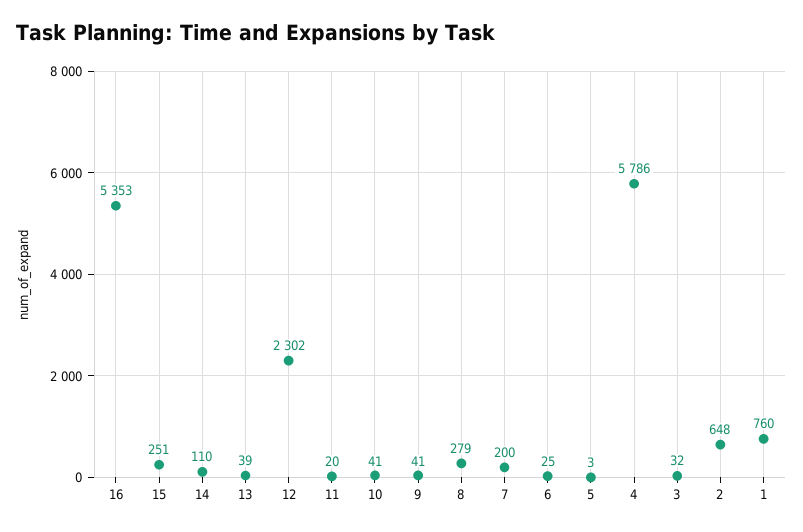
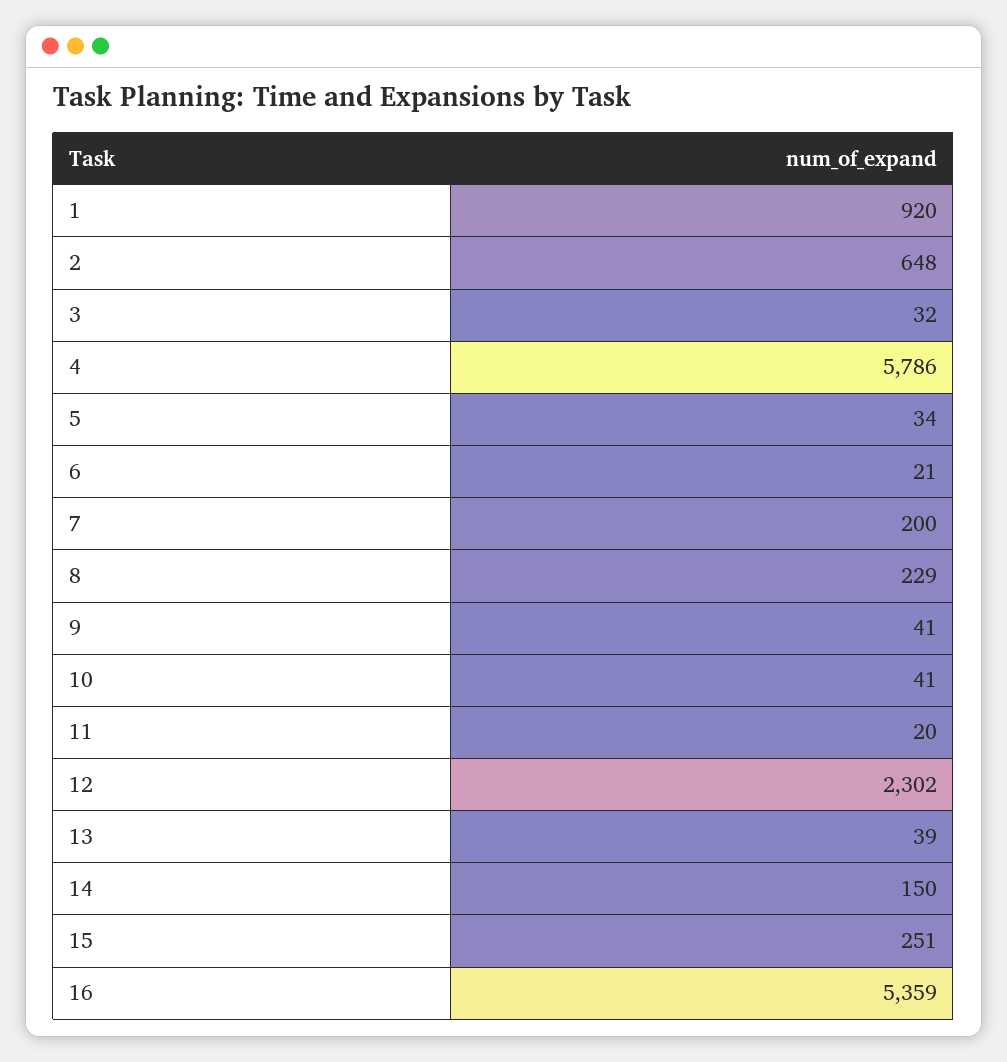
16: 5353 -> 5359
14: 110 -> 150
8: 279 -> 229
6: 25 -> 21
5: 3 -> 34
1: 760 -> 920

